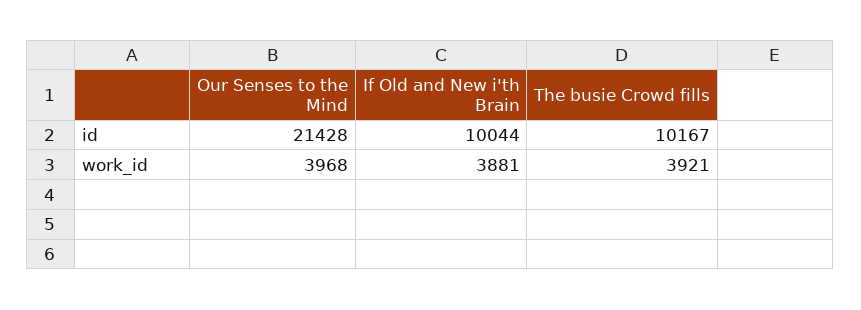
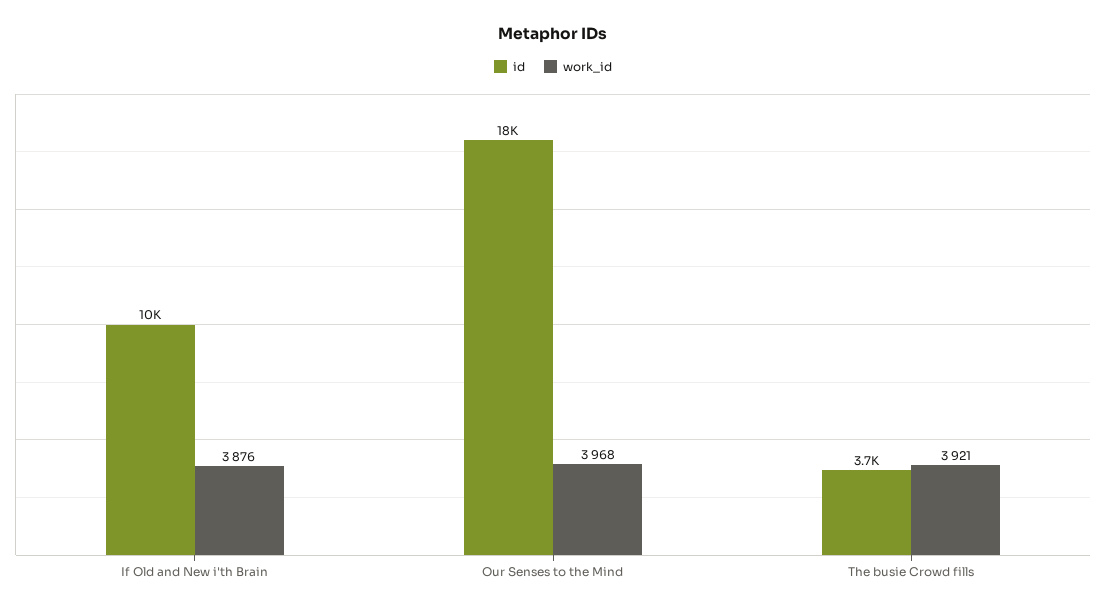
id, Our Senses to the Mind: 21428 -> 18000
id, The busie Crowd fills: 10167 -> 3700
work_id, If Old and New i'th Brain: 3881 -> 3876

